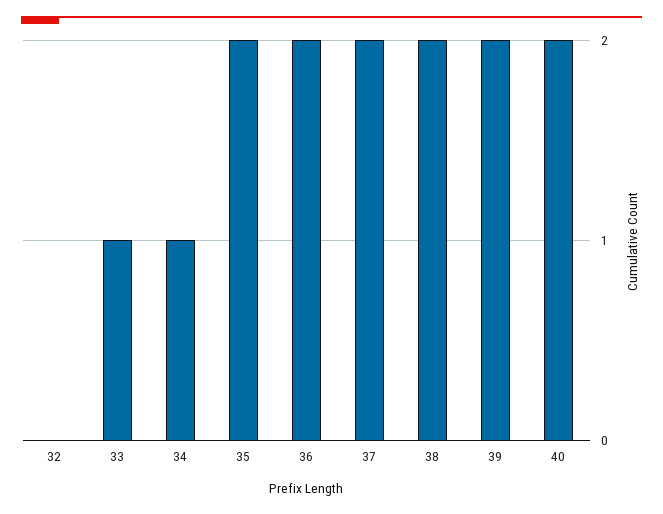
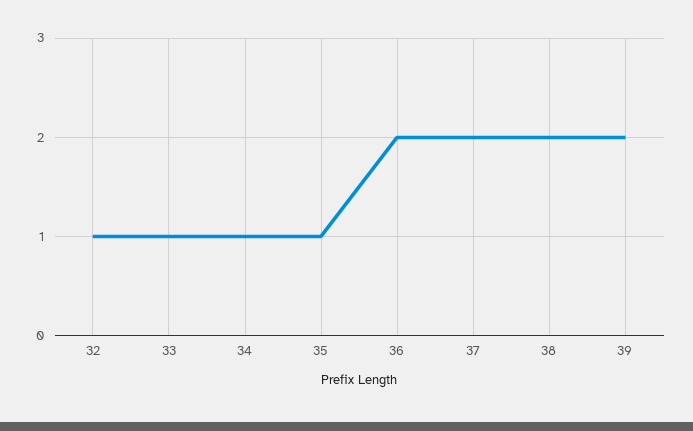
32: 0 -> 1
35: 2 -> 1
40: 2 -> none

